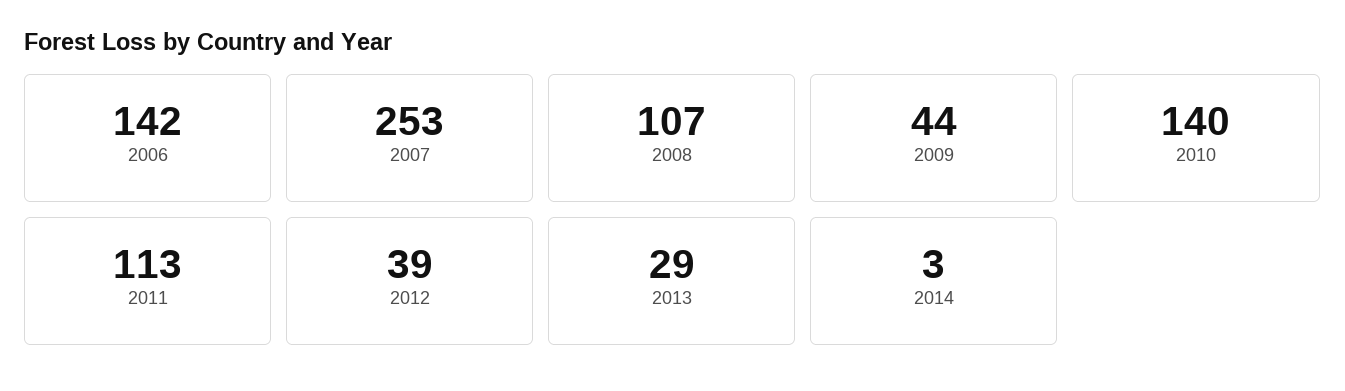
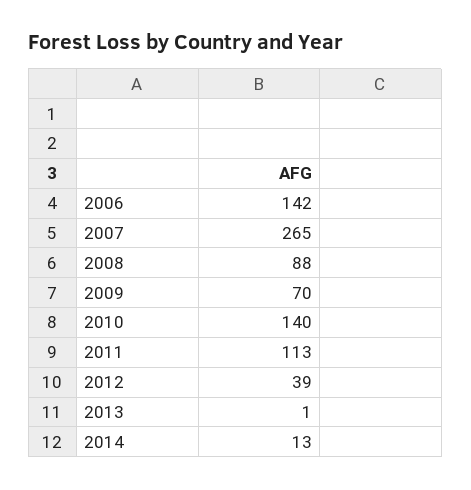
2007: 253 -> 265
2008: 107 -> 88
2009: 44 -> 70
2013: 29 -> 1
2014: 3 -> 13

